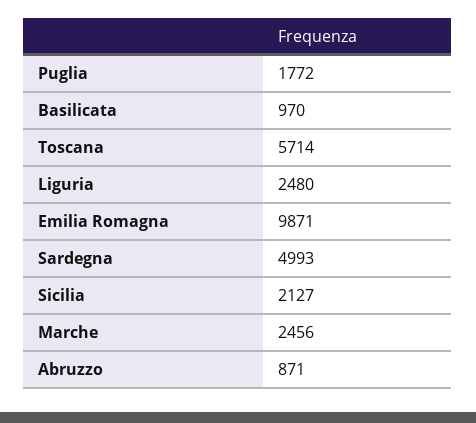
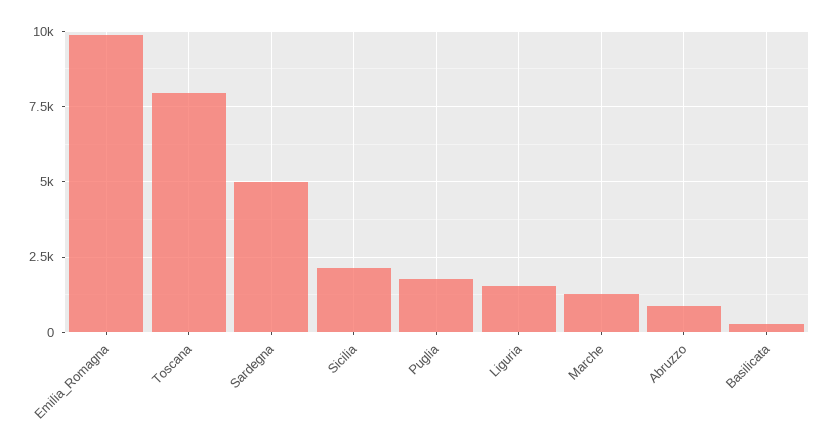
Basilicata: 970 -> 250
Toscana: 5714 -> 8000
Liguria: 2480 -> 1500
Marche: 2456 -> 1250

